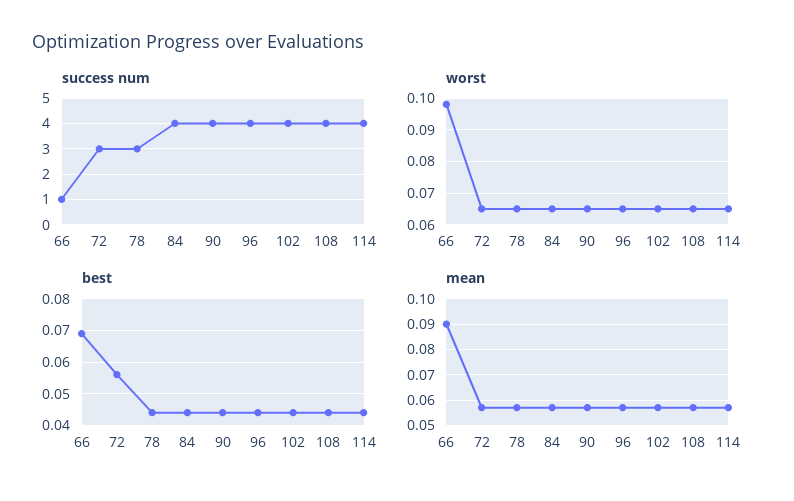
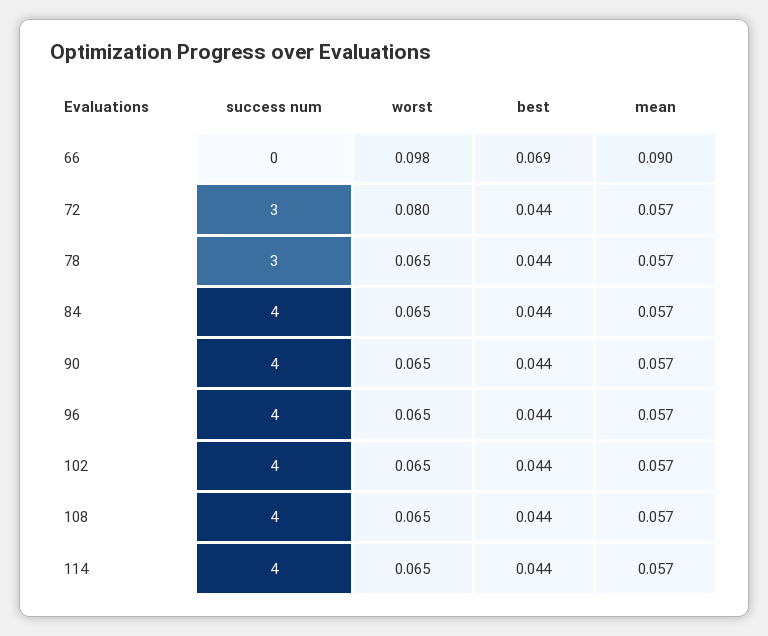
success num, 66: 1 -> 0
worst, 72: 0.065 -> 0.08
best, 72: 0.055 -> 0.044

